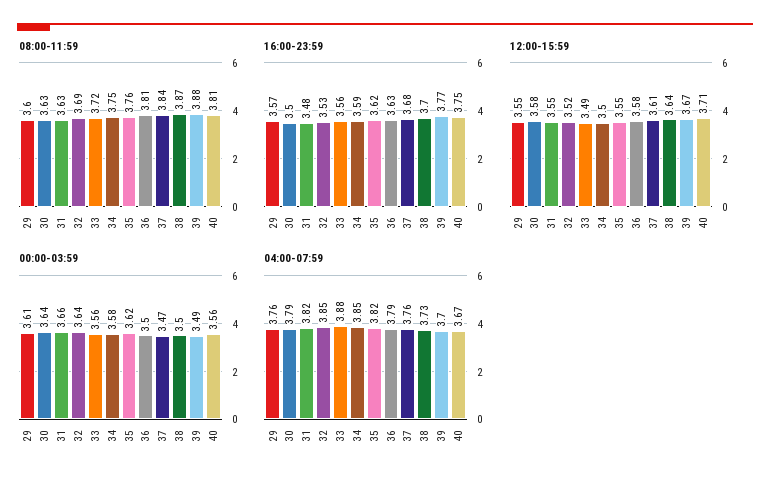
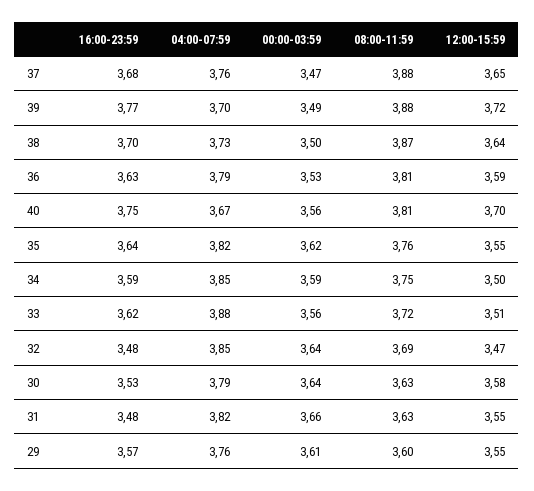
08:00-11:59, 37: 3.84 -> 3.88
16:00-23:59, 30: 3.5 -> 3.53
16:00-23:59, 32: 3.53 -> 3.48
16:00-23:59, 33: 3.56 -> 3.62
16:00-23:59, 35: 3.62 -> 3.64
12:00-15:59, 32: 3.52 -> 3.47
12:00-15:59, 33: 3.49 -> 3.51
12:00-15:59, 36: 3.58 -> 3.59
12:00-15:59, 37: 3.61 -> 3.65
12:00-15:59, 39: 3.67 -> 3.72
12:00-15:59, 40: 3.71 -> 3.7
00:00-03:59, 34: 3.58 -> 3.59
00:00-03:59, 36: 3.5 -> 3.53

